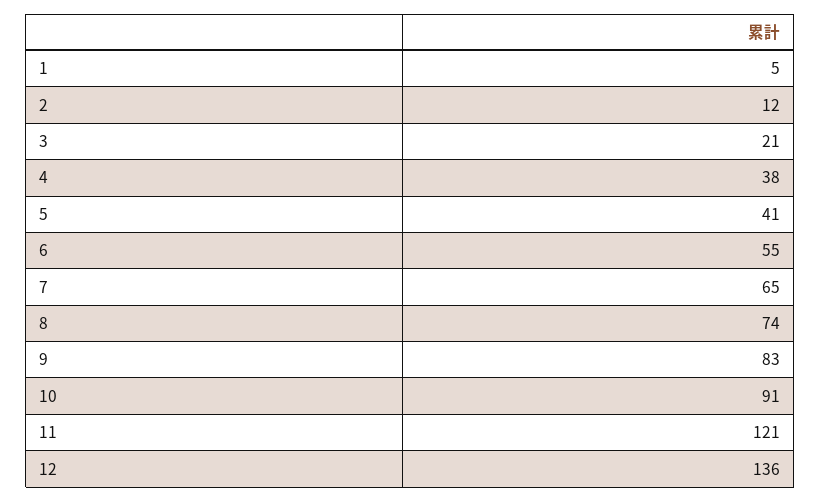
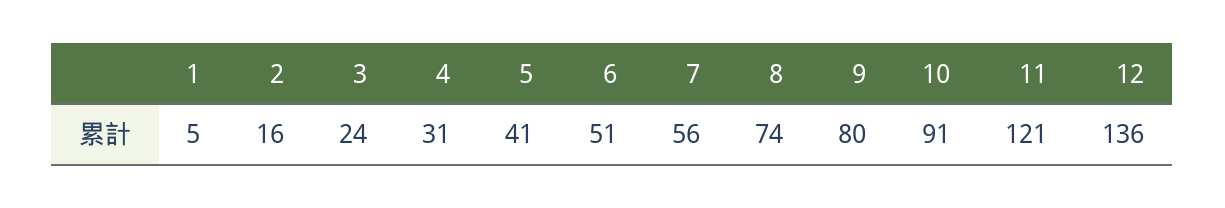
2: 12 -> 16
3: 21 -> 24
4: 38 -> 31
6: 55 -> 51
7: 65 -> 56
9: 83 -> 80

